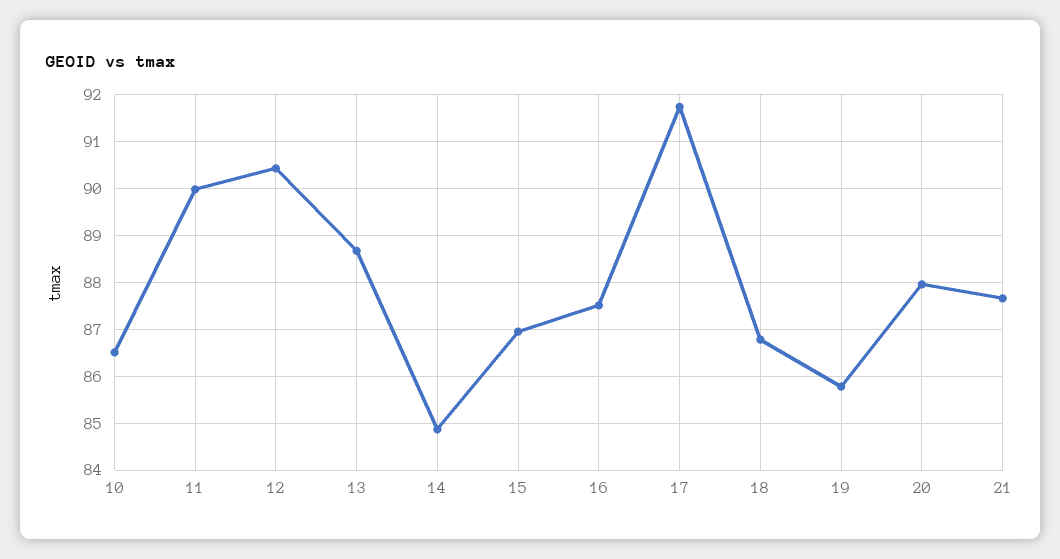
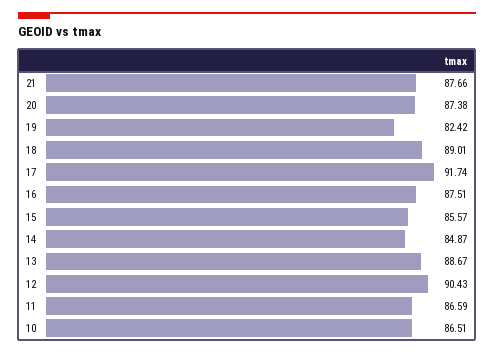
11: 90 -> 86.59
15: 87 -> 85.57
18: 86.8 -> 89.01
19: 85.8 -> 82.42
20: 88 -> 87.38

